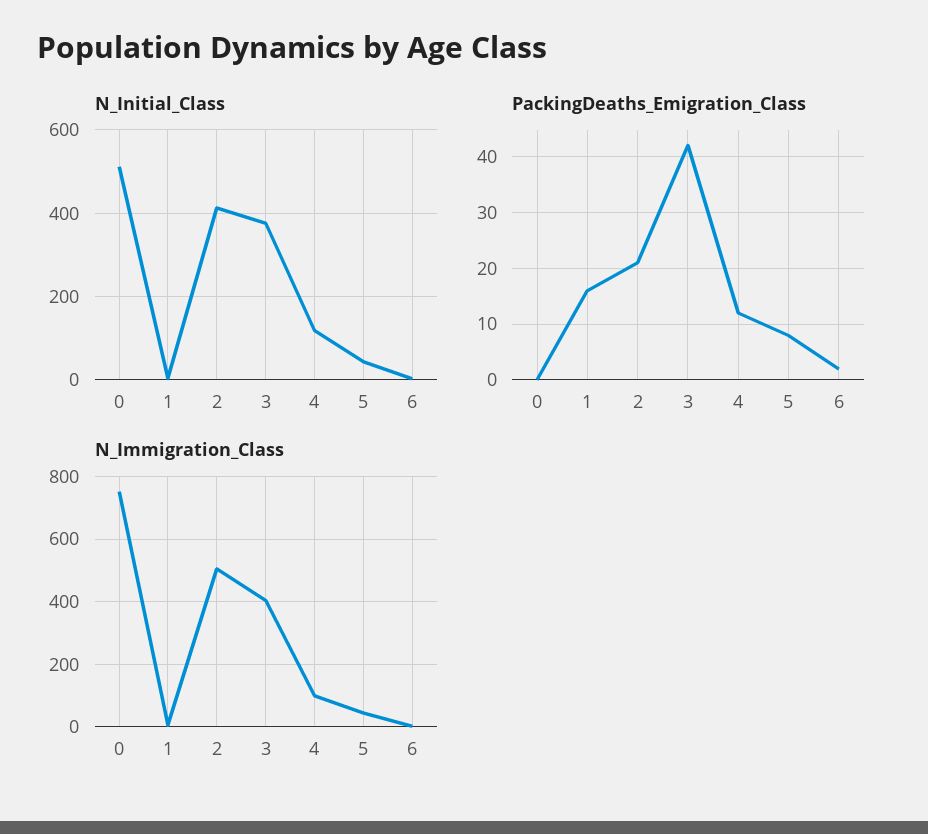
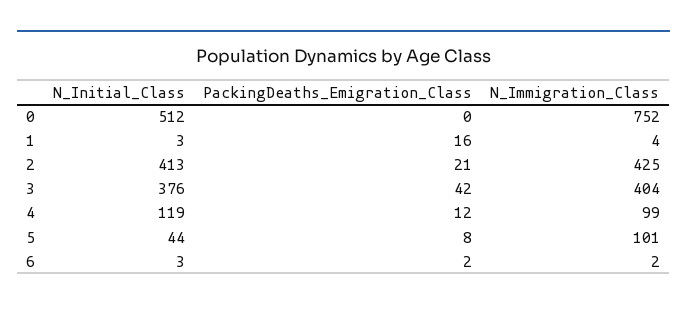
N_Immigration_Class, 2: 500 -> 425
N_Immigration_Class, 5: 40 -> 101

